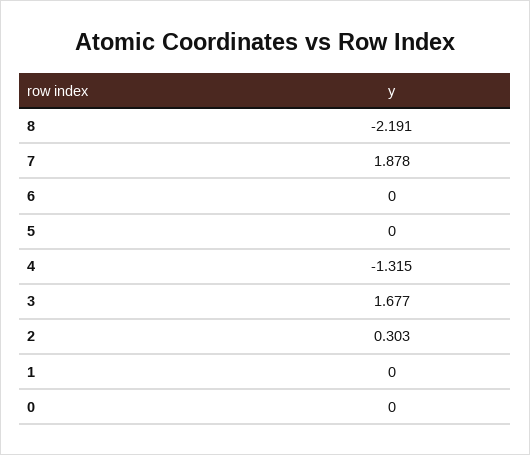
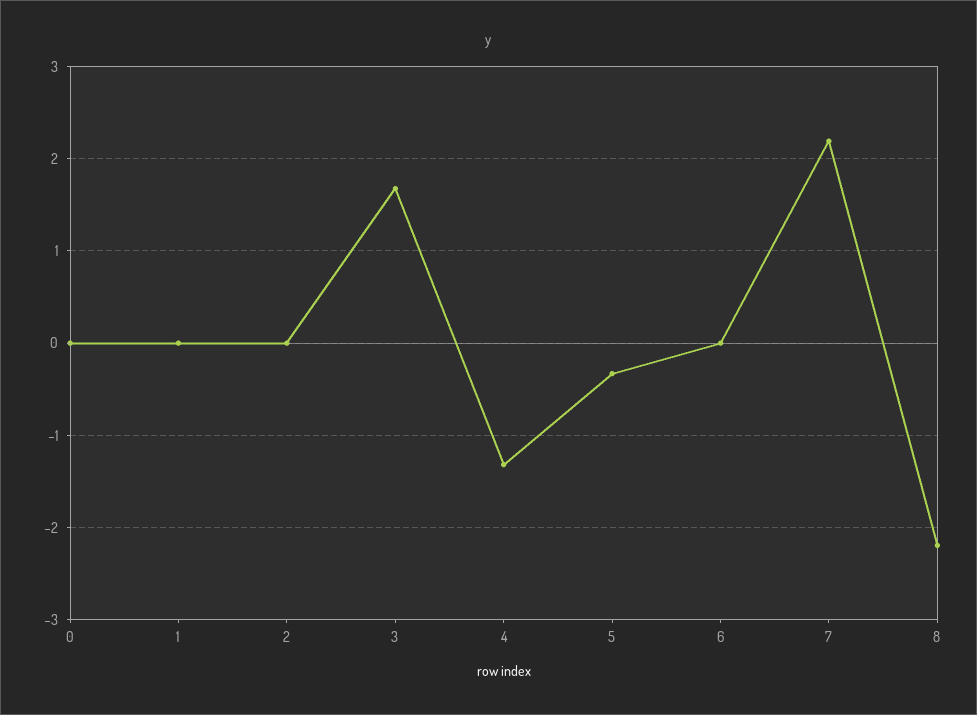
7: 1.878 -> 2.2
5: 0 -> -0.3
2: 0.303 -> 0

